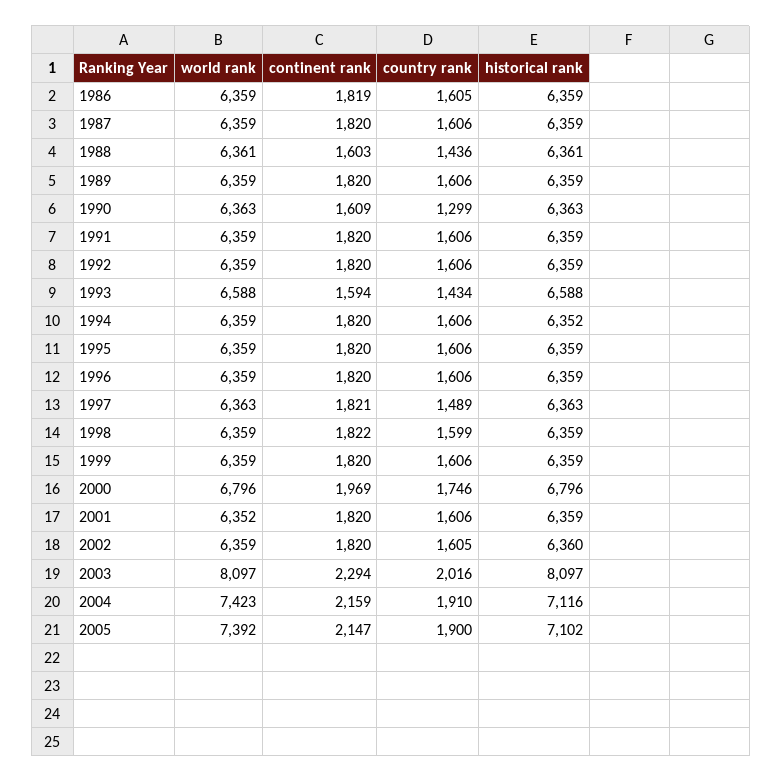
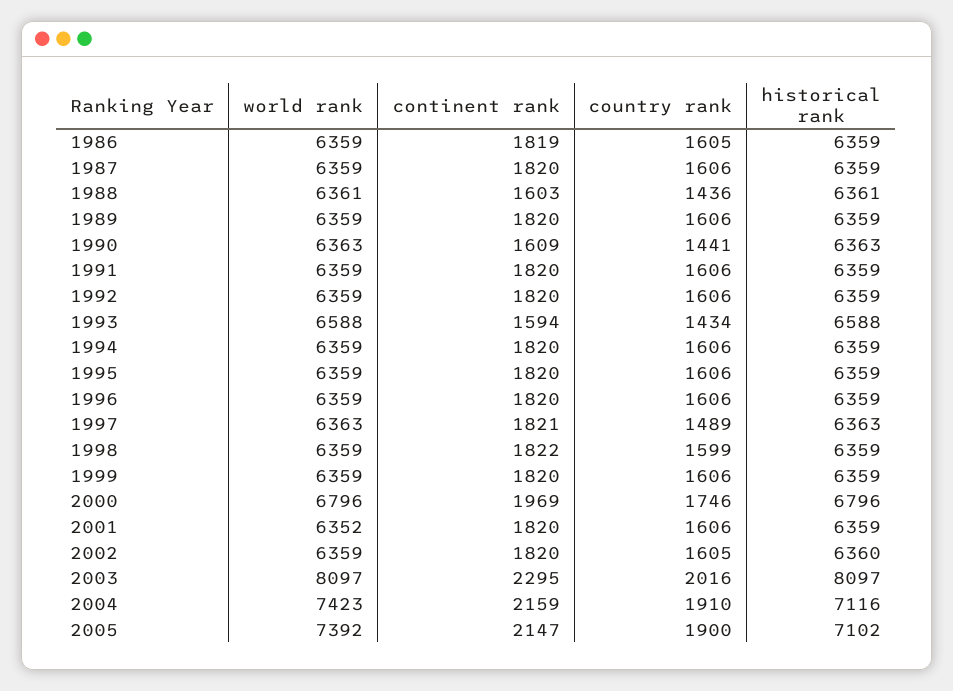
country rank, 1990: 1299 -> 1441
historical rank, 1994: 6352 -> 6359
continent rank, 2003: 2294 -> 2295

